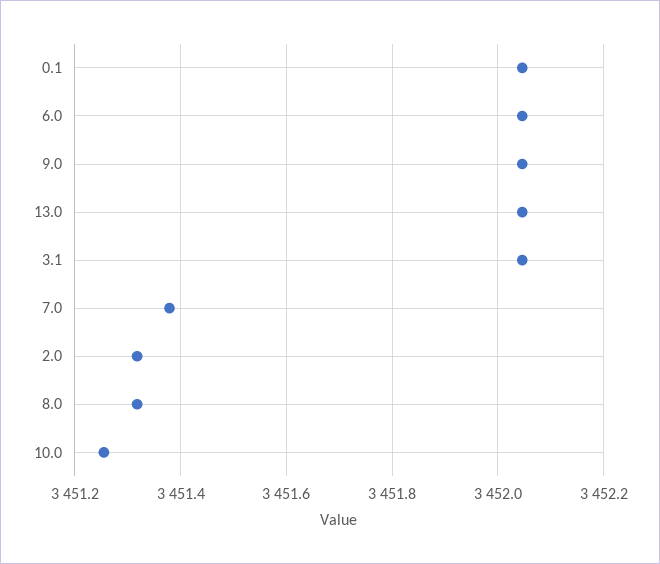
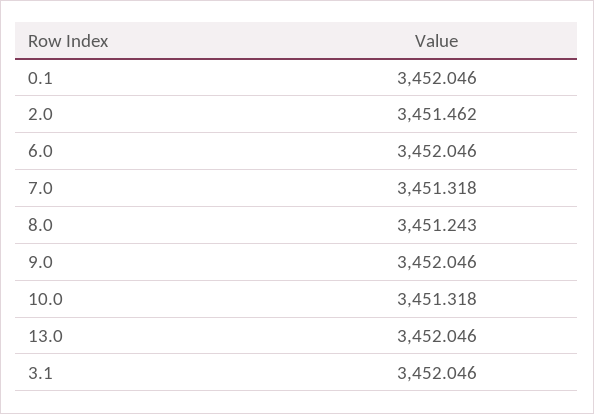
7.0: 3451.38 -> 3451.318
2.0: 3451.32 -> 3451.462
8.0: 3451.32 -> 3451.243
10.0: 3451.26 -> 3451.318

